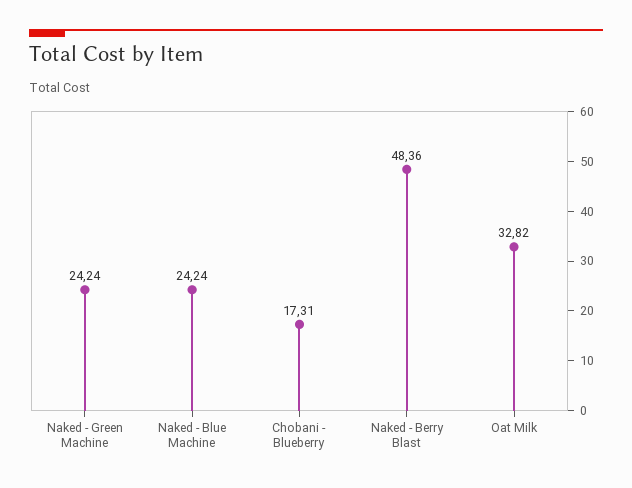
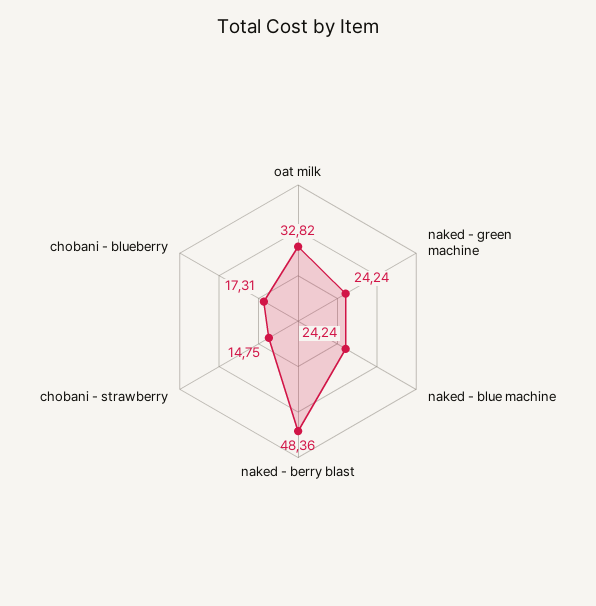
chobani - strawberry: none -> 14.75

